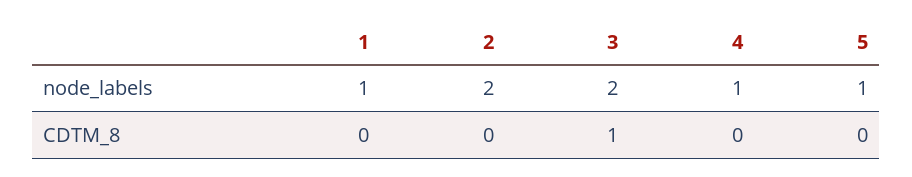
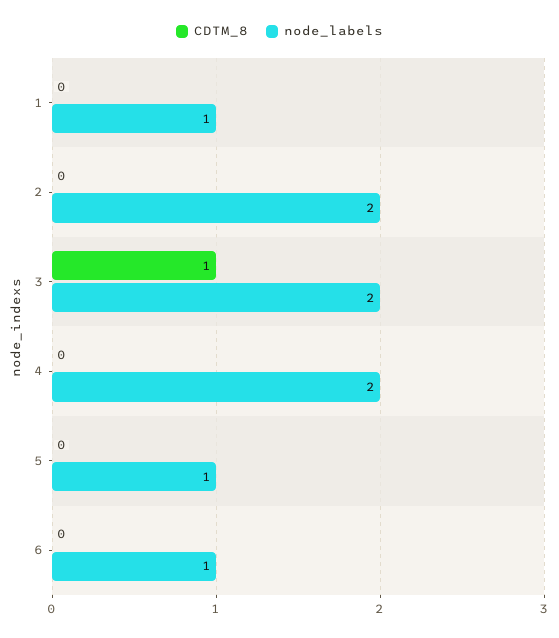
node_labels, 4: 1 -> 2
CDTM_8, 6: none -> 0
node_labels, 6: none -> 1

